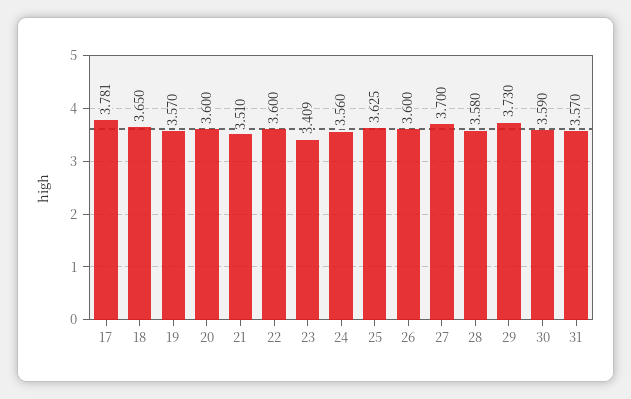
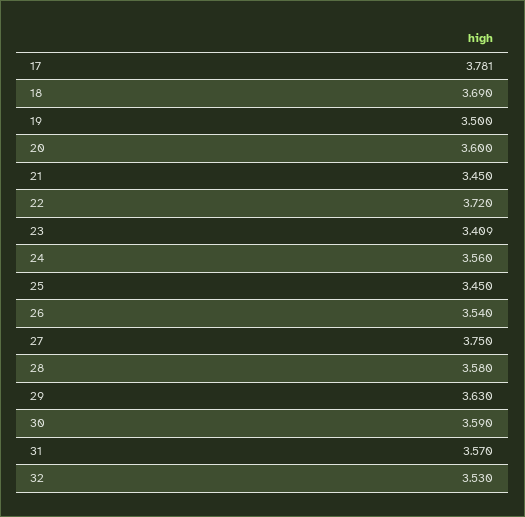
18: 3.65 -> 3.69
19: 3.57 -> 3.5
21: 3.51 -> 3.45
22: 3.6 -> 3.72
25: 3.625 -> 3.45
26: 3.6 -> 3.54
27: 3.7 -> 3.75
29: 3.73 -> 3.63
32: none -> 3.53

